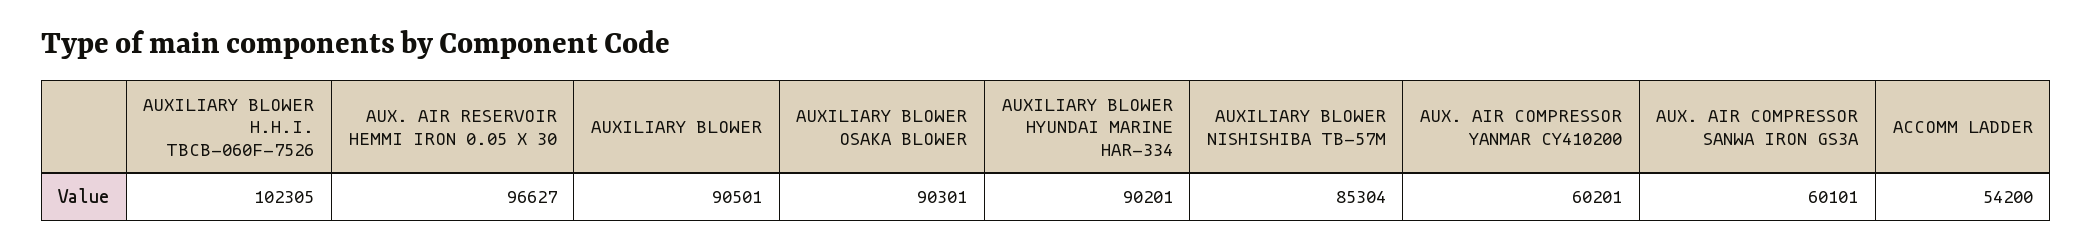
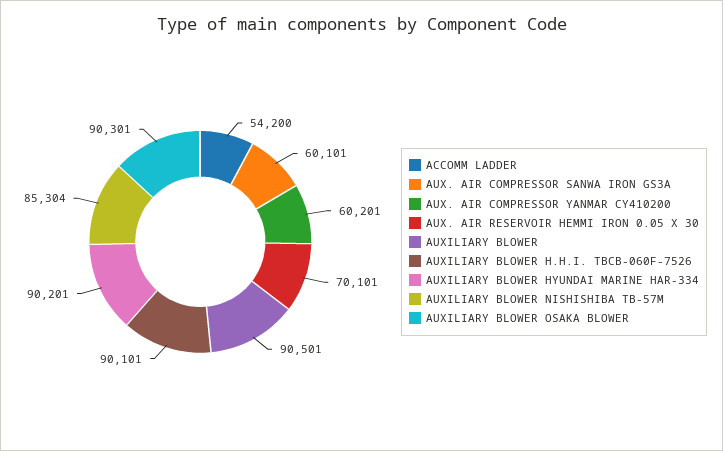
AUXILIARY BLOWER H.H.I. TBCB-060F-7526: 102305 -> 90101
AUX. AIR RESERVOIR HEMMI IRON 0.05 X 30: 96627 -> 70101

